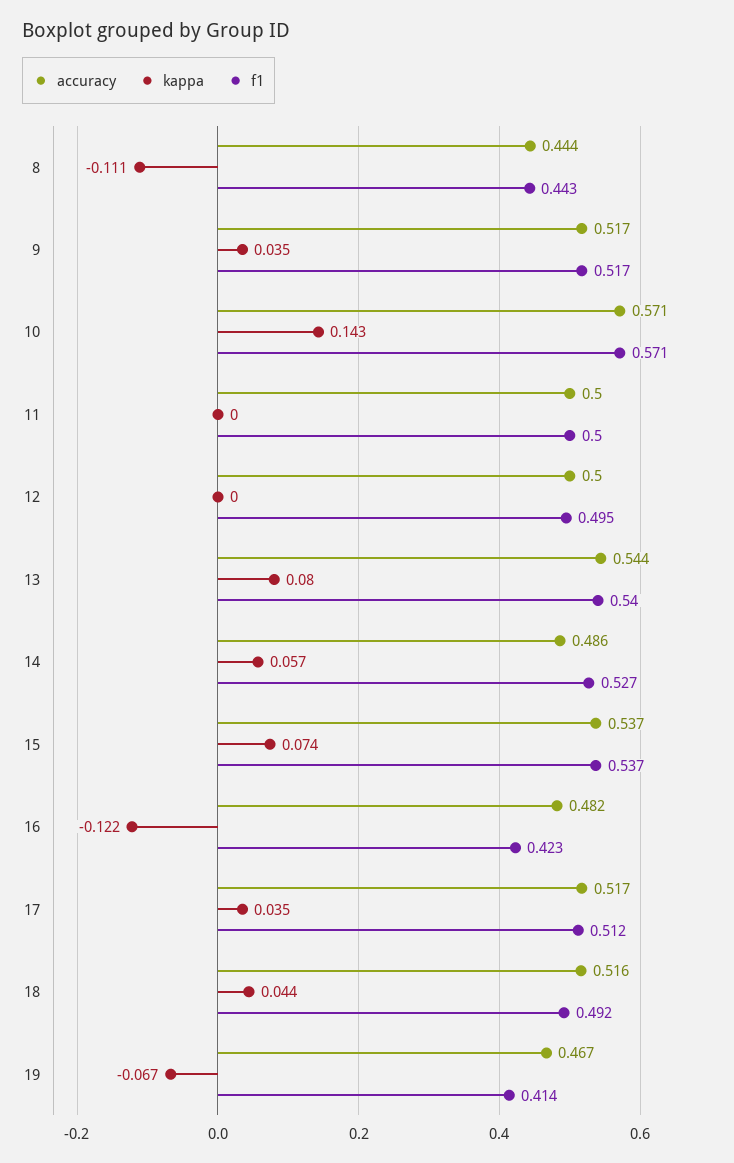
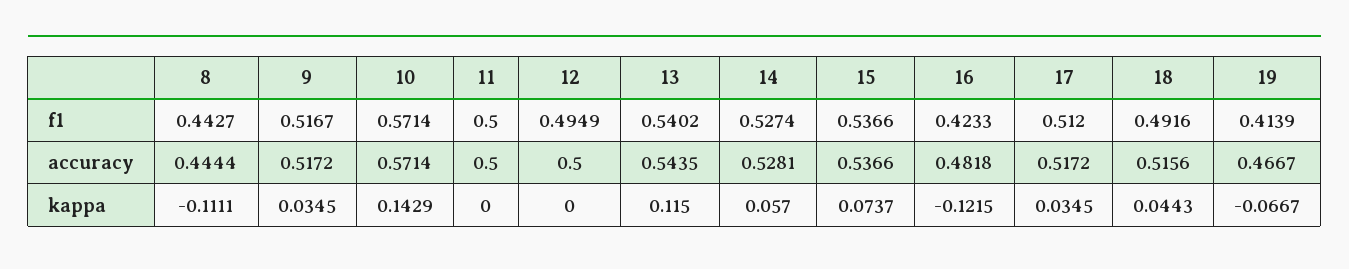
kappa, 13: 0.08 -> 0.115
accuracy, 14: 0.486 -> 0.5281

